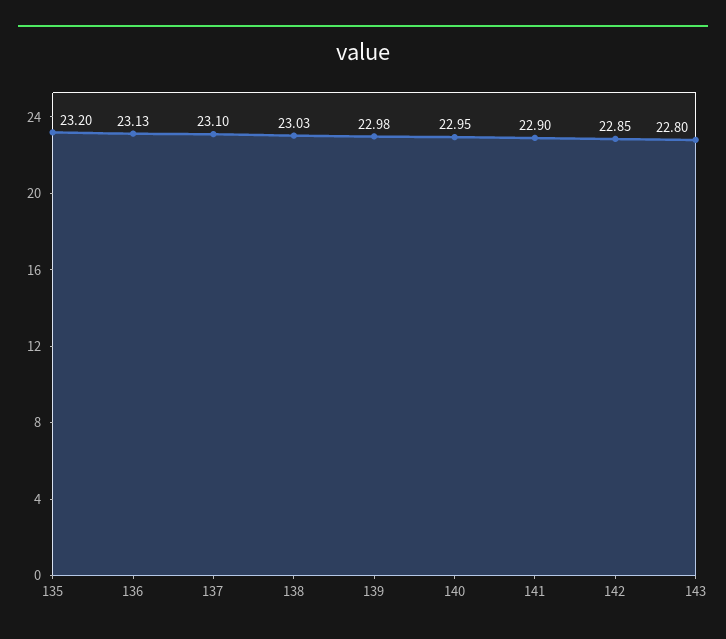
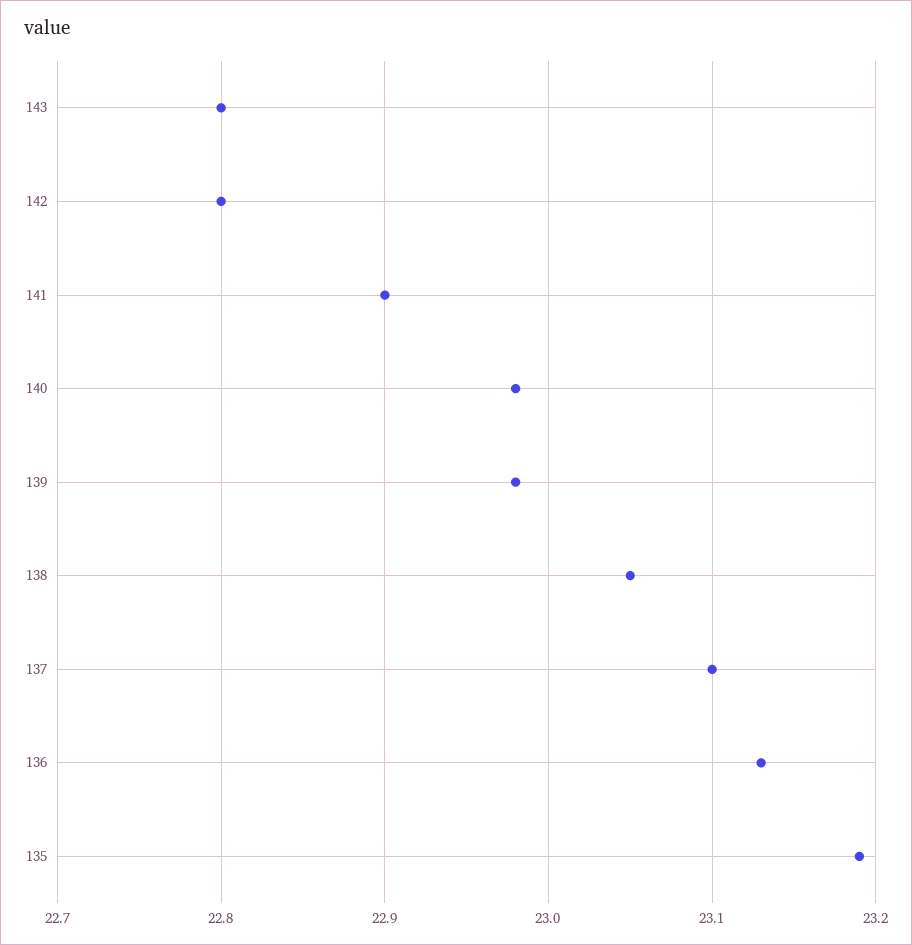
135: 23.2 -> 23.19
138: 23.03 -> 23.05
140: 22.95 -> 22.98
142: 22.85 -> 22.8

